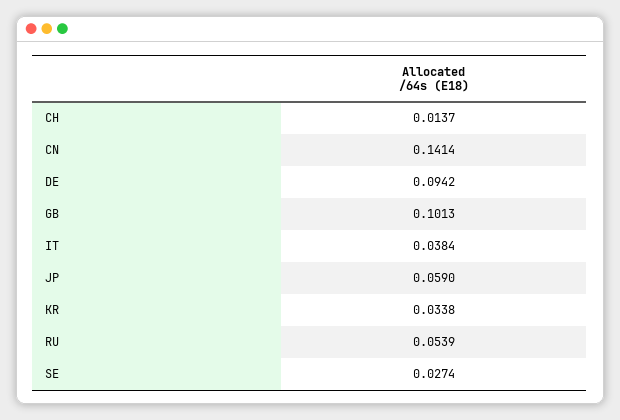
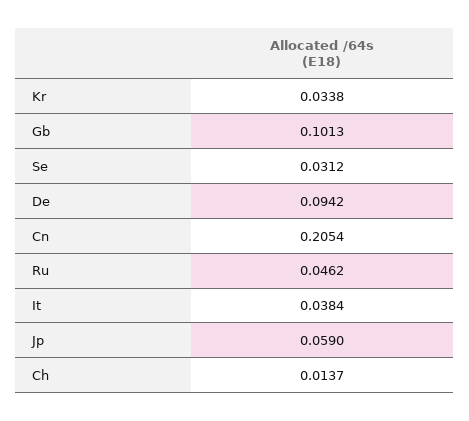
CN: 0.1414 -> 0.2054
RU: 0.0539 -> 0.0462
SE: 0.0274 -> 0.0312

